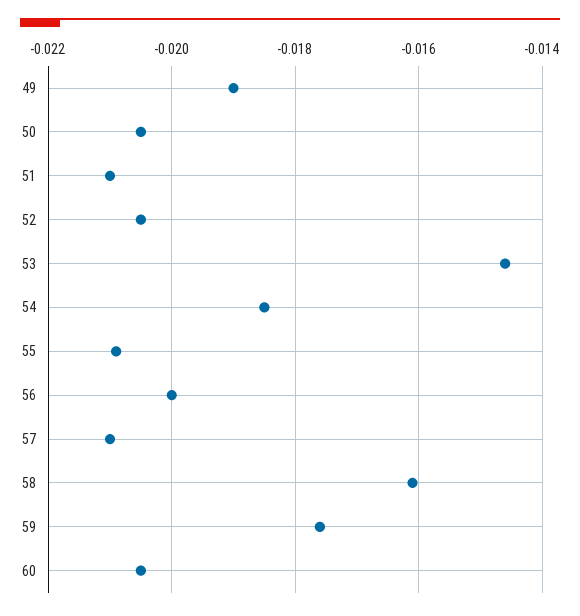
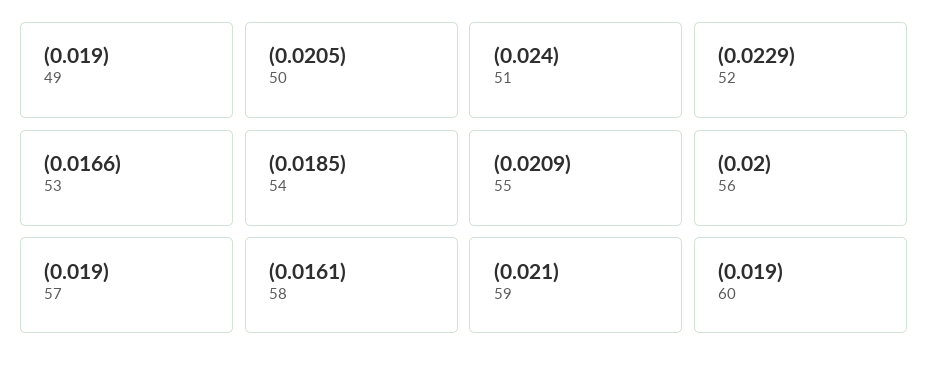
51: -0.021 -> -0.024
52: -0.0205 -> -0.0229
53: -0.0145 -> -0.0166
57: -0.021 -> -0.019
59: -0.0175 -> -0.021
60: -0.0205 -> -0.019

